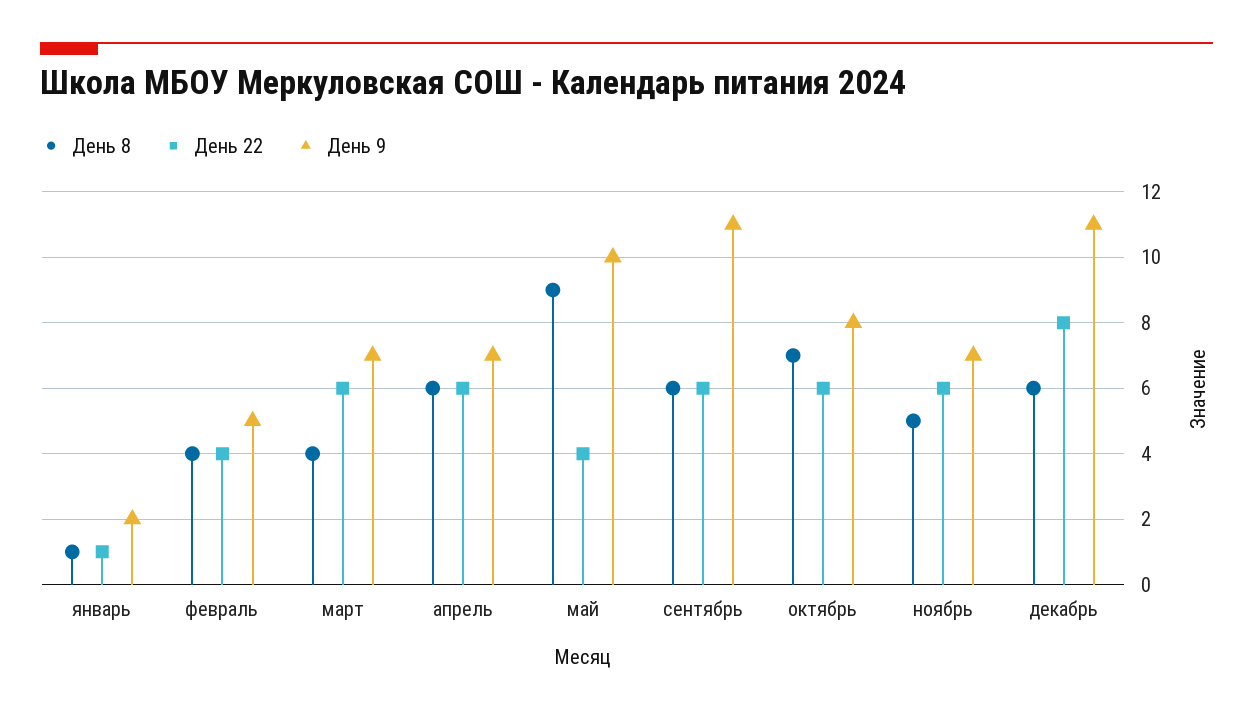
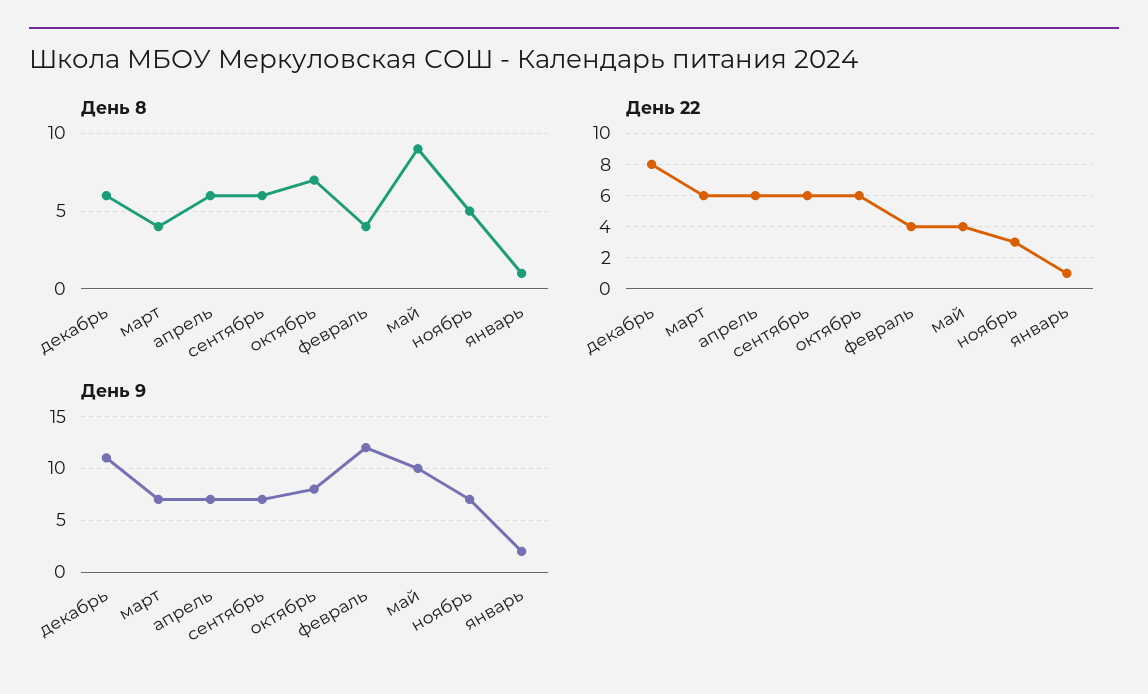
День 9, февраль: 5 -> 12
День 9, сентябрь: 11 -> 7
День 22, ноябрь: 6 -> 3

